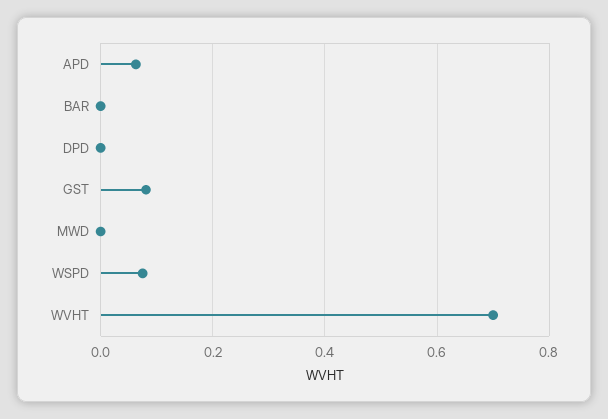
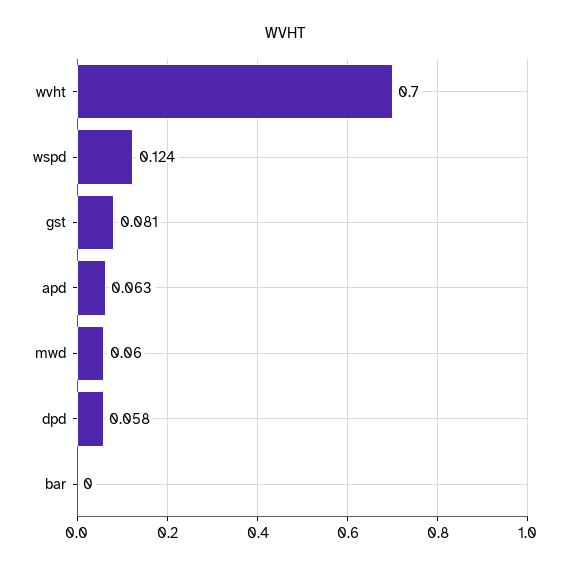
DPD: 0 -> 0.058
MWD: 0 -> 0.06
WSPD: 0.08 -> 0.124

